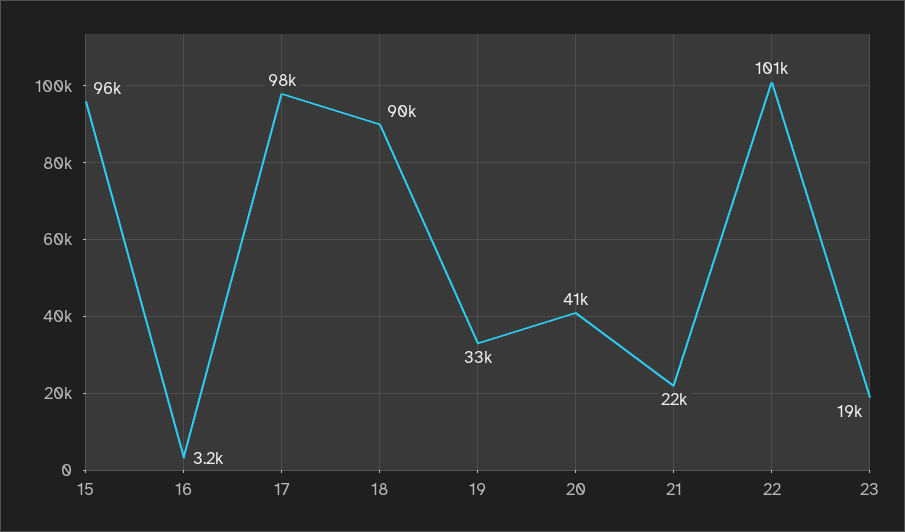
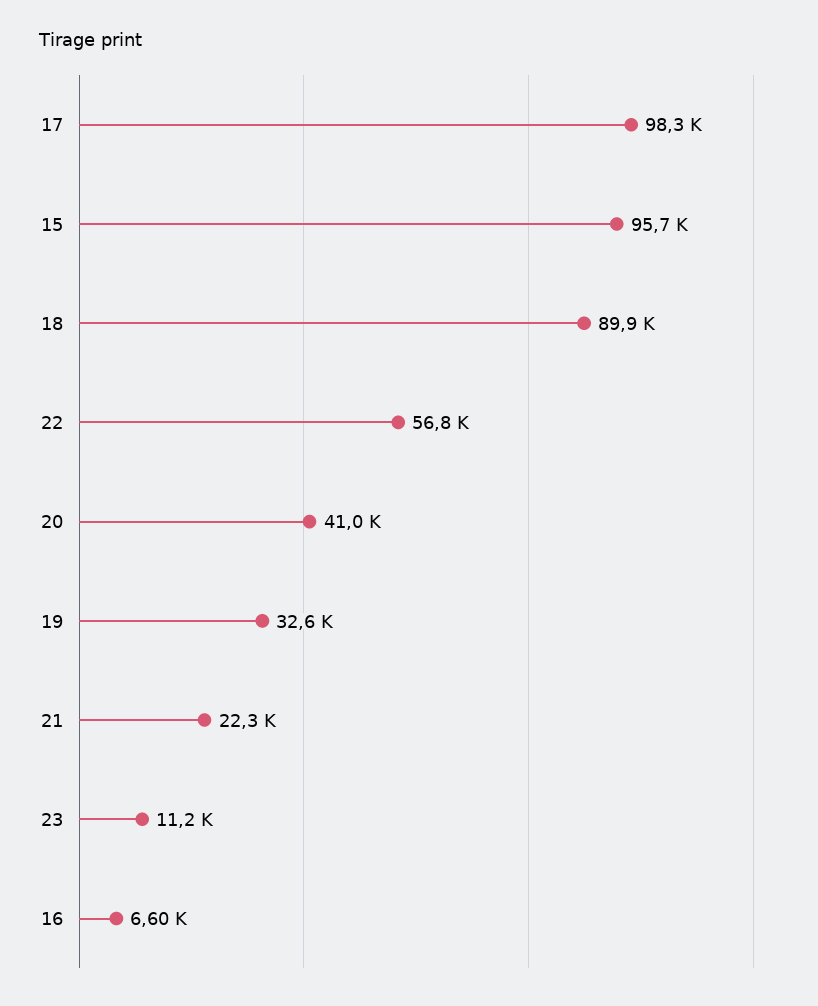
16: 3200 -> 6600
22: 101000 -> 56800
23: 19000 -> 11200

